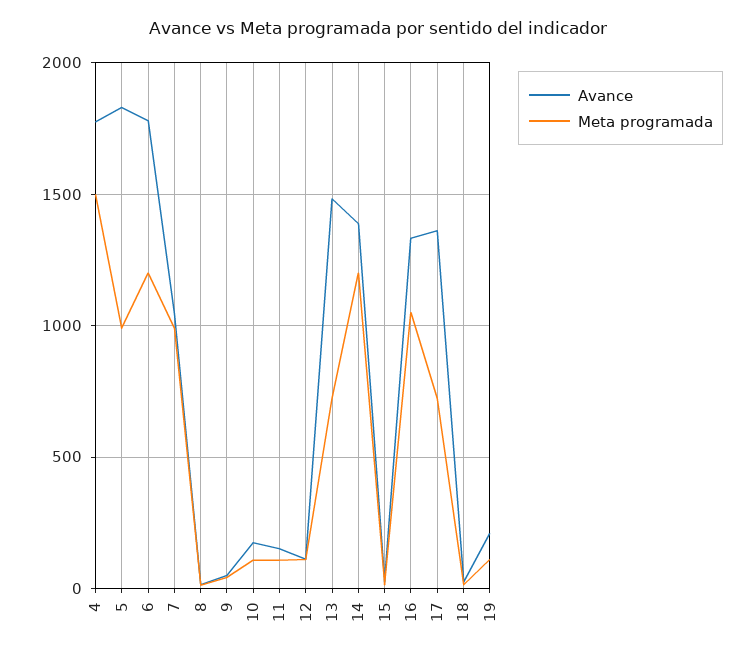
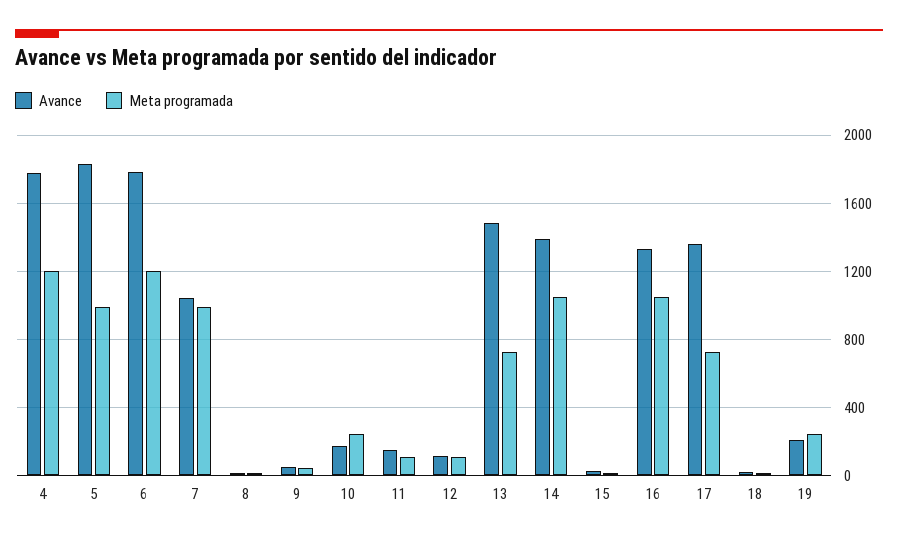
Meta programada, 4: 1500 -> 1200
Meta programada, 10: 100 -> 250
Meta programada, 14: 1200 -> 1050
Meta programada, 19: 100 -> 250

